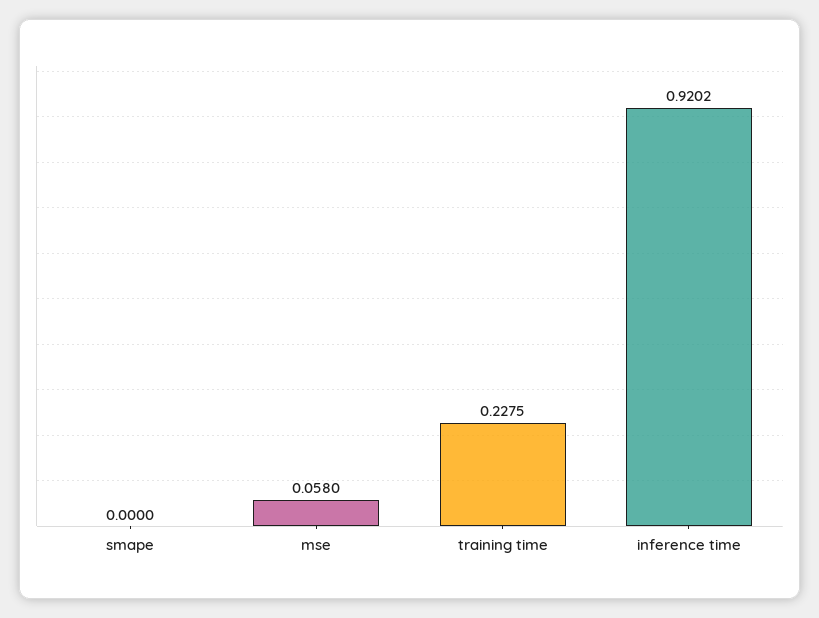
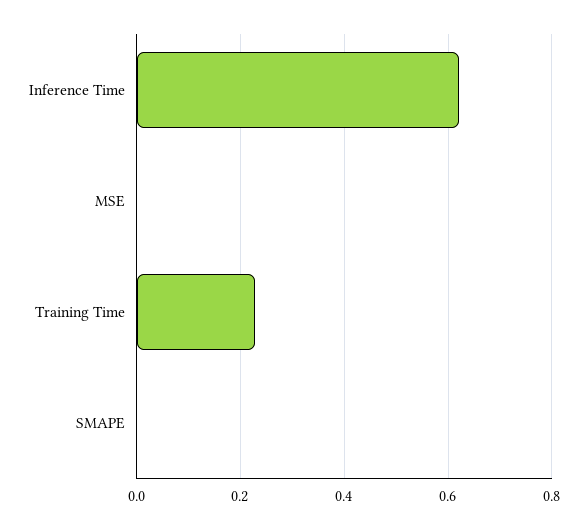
mse: 0.058 -> 0
inference time: 0.9202 -> 0.62

